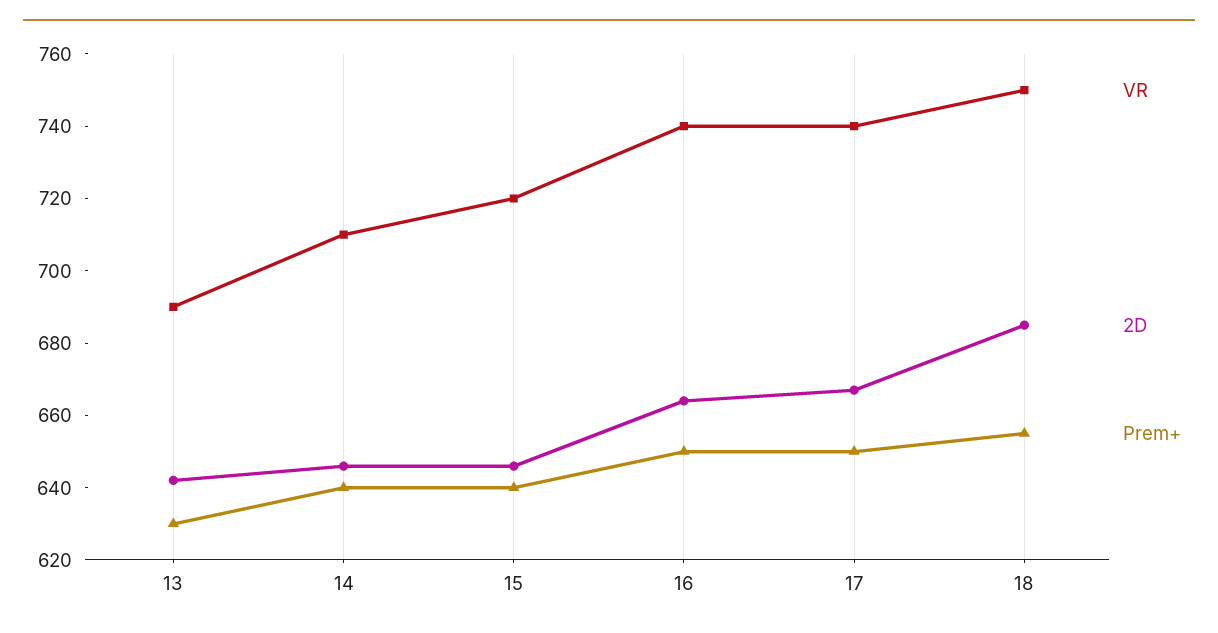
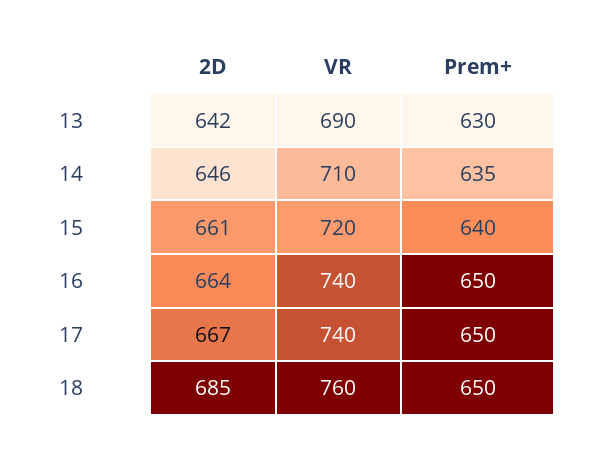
Prem+, 14: 640 -> 635
2D, 15: 645 -> 661
VR, 18: 750 -> 760
Prem+, 18: 655 -> 650

